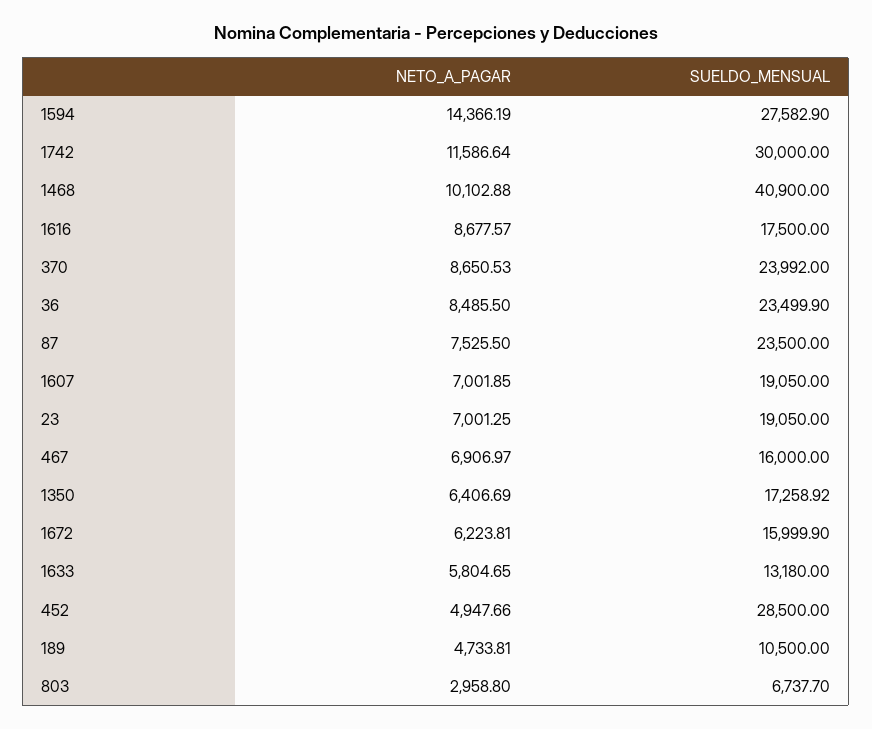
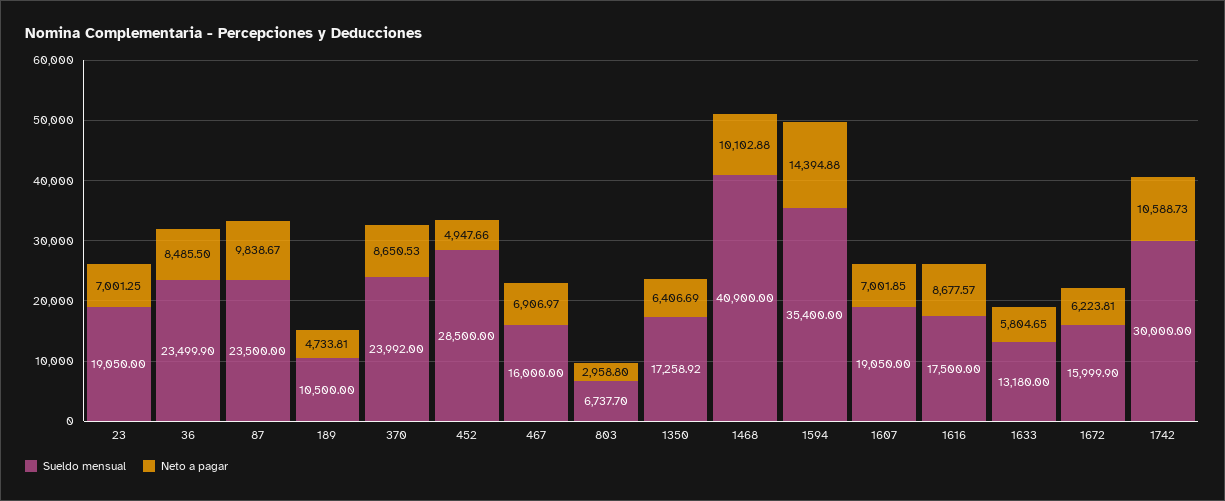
NETO_A_PAGAR, 1594: 14366.19 -> 14394.88
SUELDO_MENSUAL, 1594: 27582.9 -> 35400
NETO_A_PAGAR, 1742: 11586.64 -> 10588.73
NETO_A_PAGAR, 87: 7525.5 -> 9838.67

